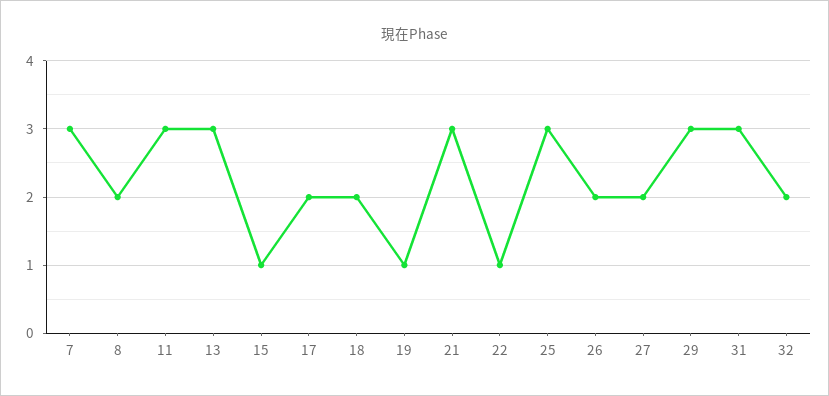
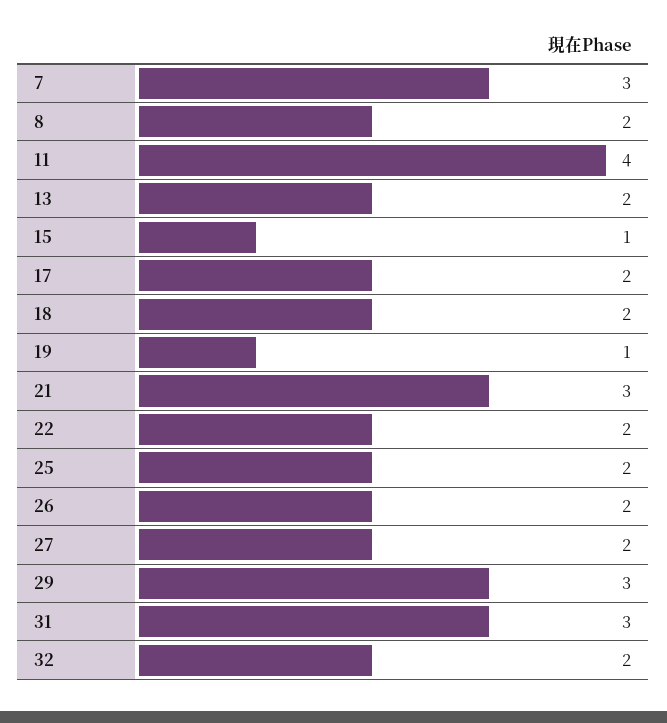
11: 3 -> 4
13: 3 -> 2
22: 1 -> 2
25: 3 -> 2

